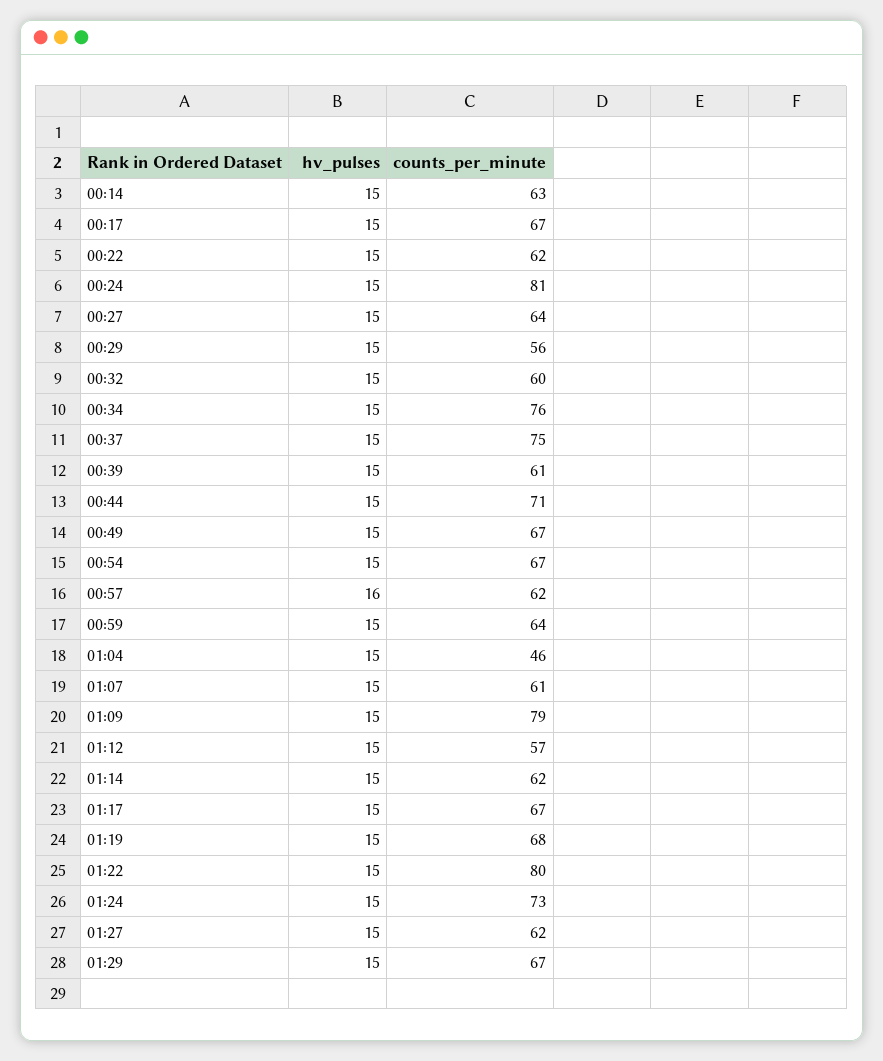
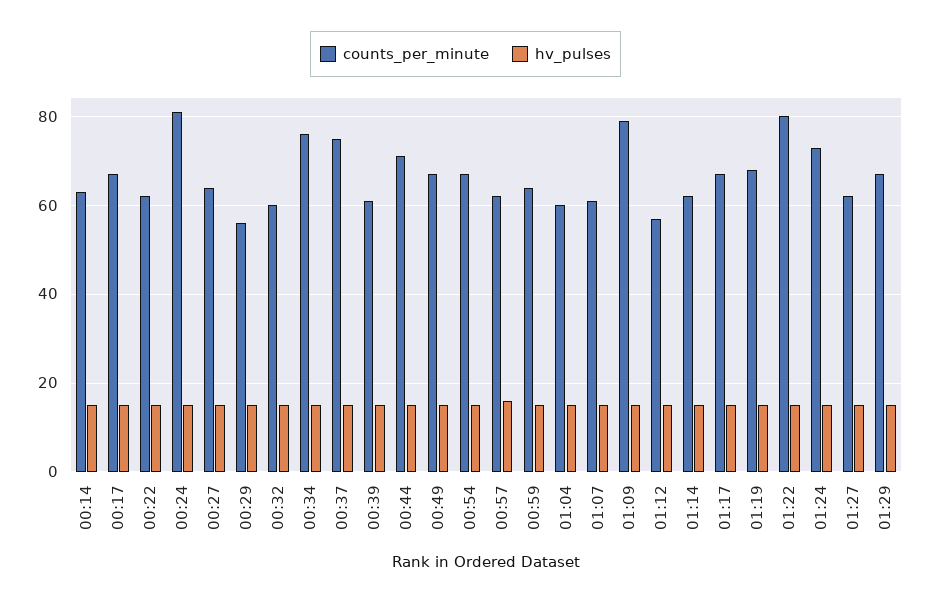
counts_per_minute, 01:04: 46 -> 60

